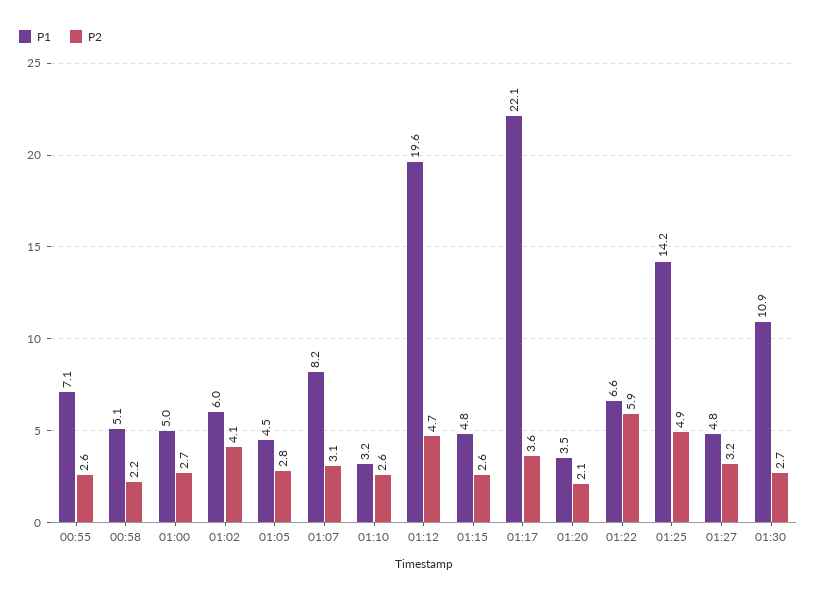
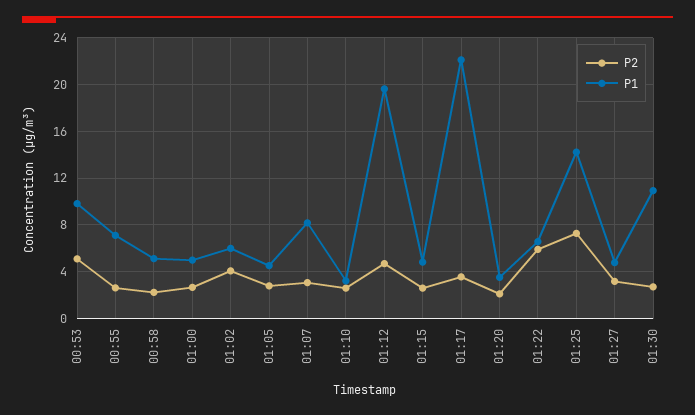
P2, 01:25: 4.9 -> 7
P2, 00:53: none -> 5
P1, 00:53: none -> 10

